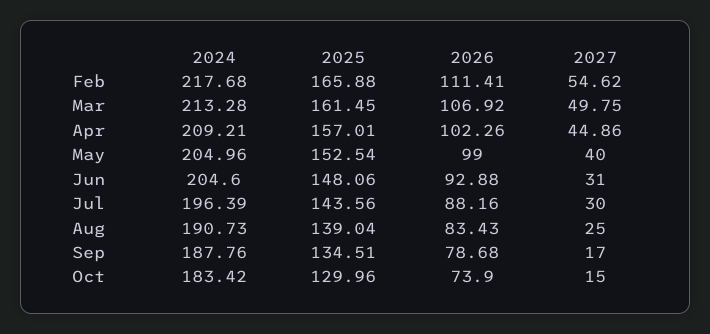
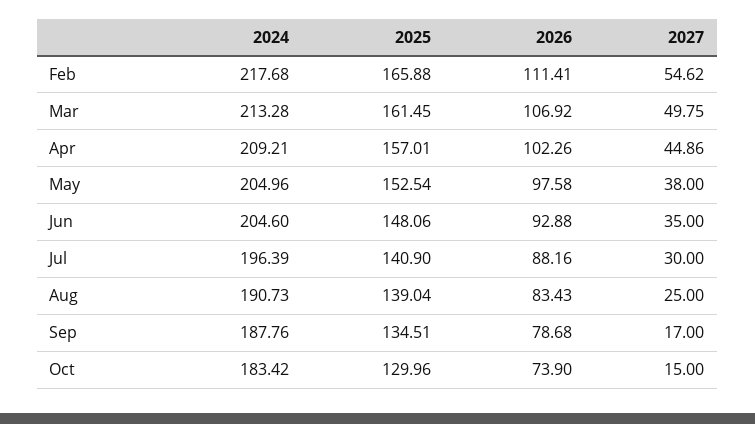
2026, May: 99 -> 97.58
2027, May: 40 -> 38
2027, Jun: 31 -> 35
2025, Jul: 143.56 -> 140.9

